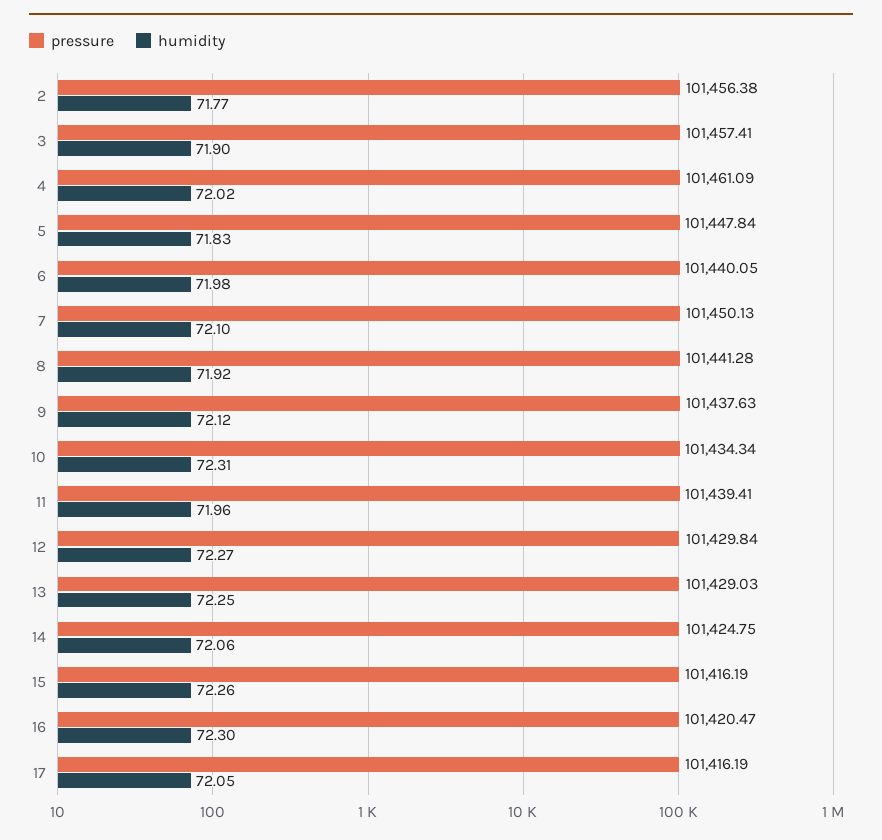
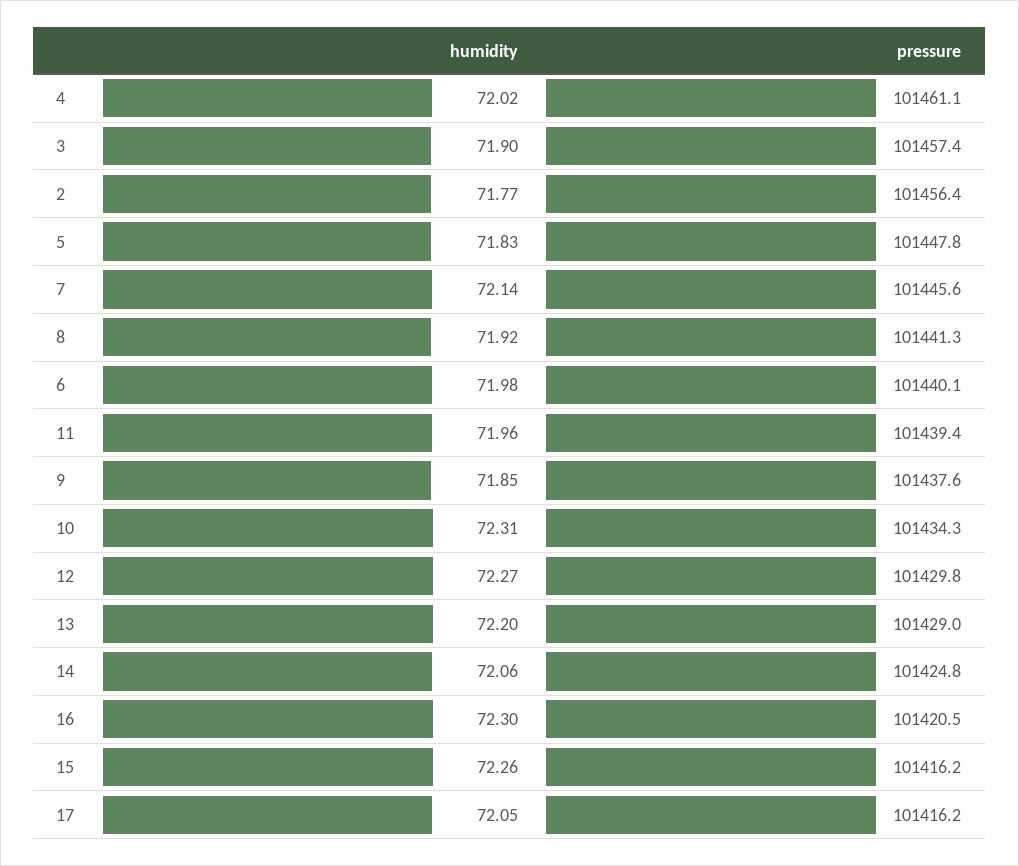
pressure, 7: 101450.13 -> 101445.6
humidity, 7: 72.1 -> 72.14
humidity, 9: 72.12 -> 71.85
humidity, 13: 72.25 -> 72.2

